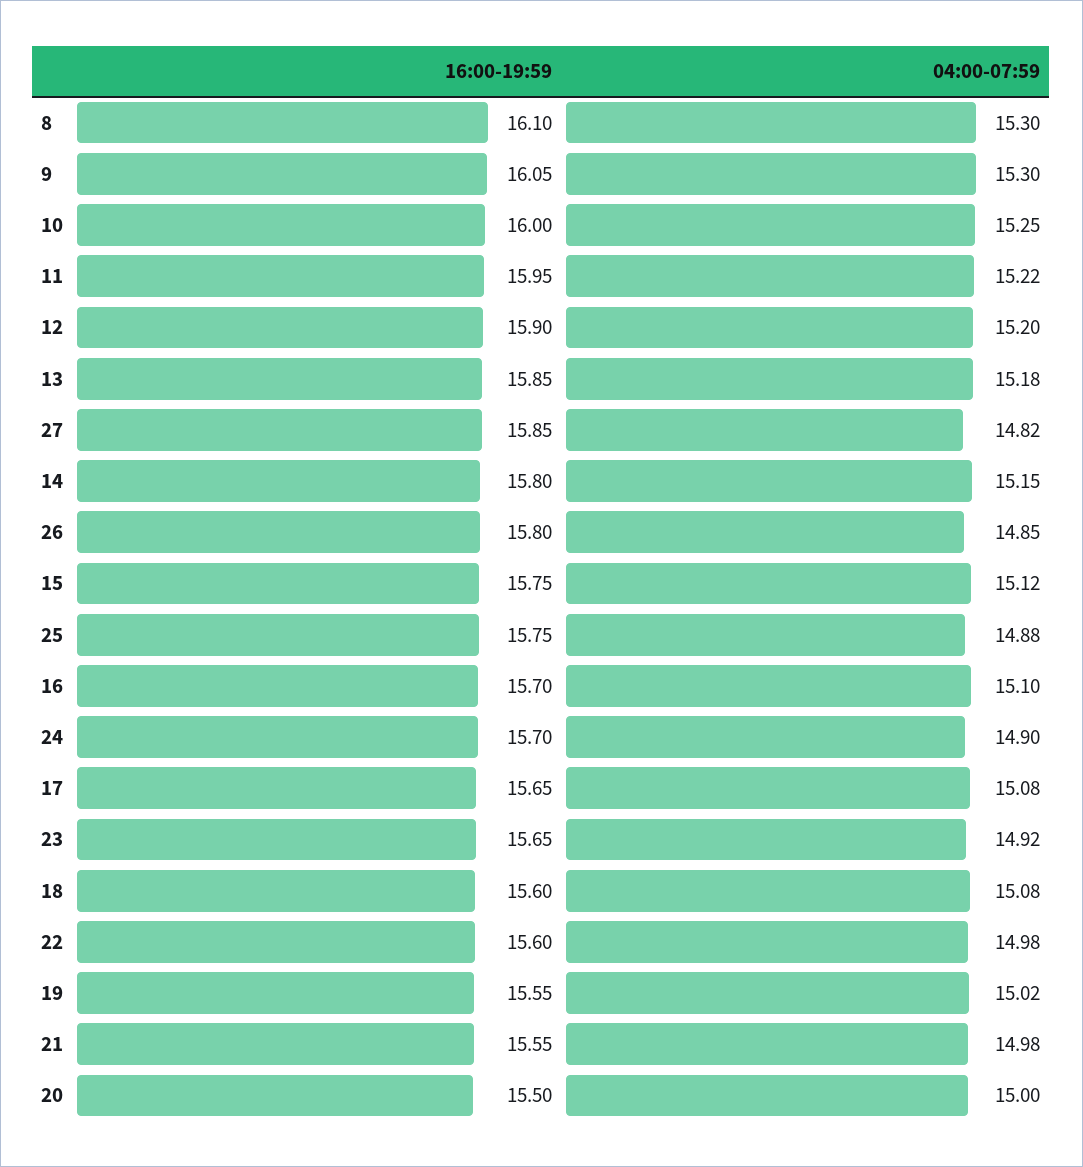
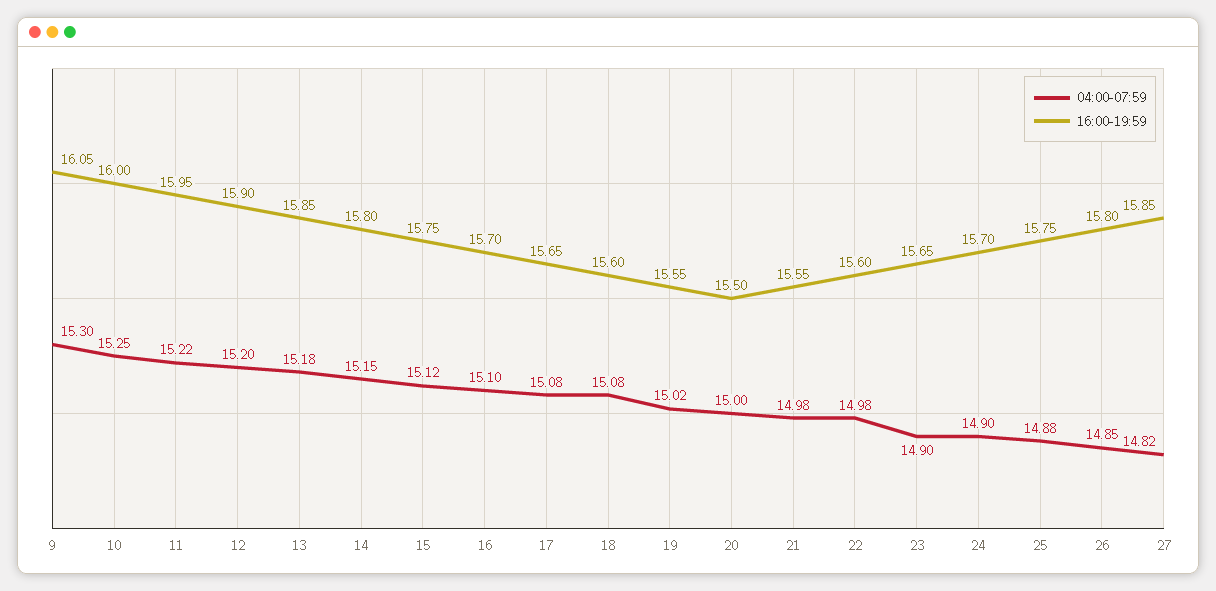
16:00-19:59, 8: 16.1 -> none
04:00-07:59, 8: 15.3 -> none
04:00-07:59, 23: 14.92 -> 14.9

